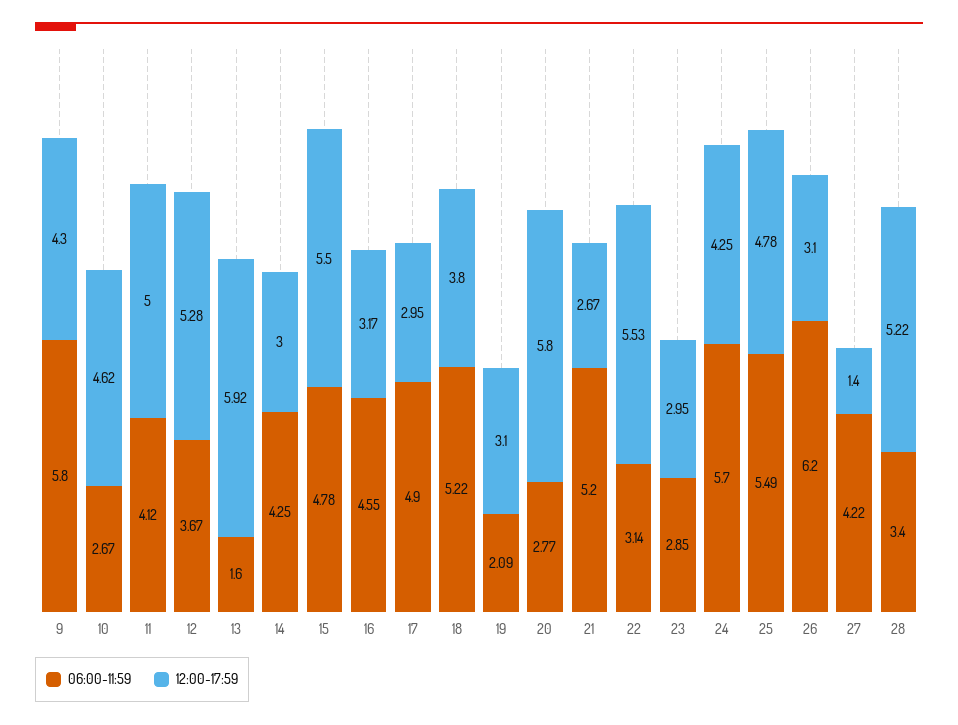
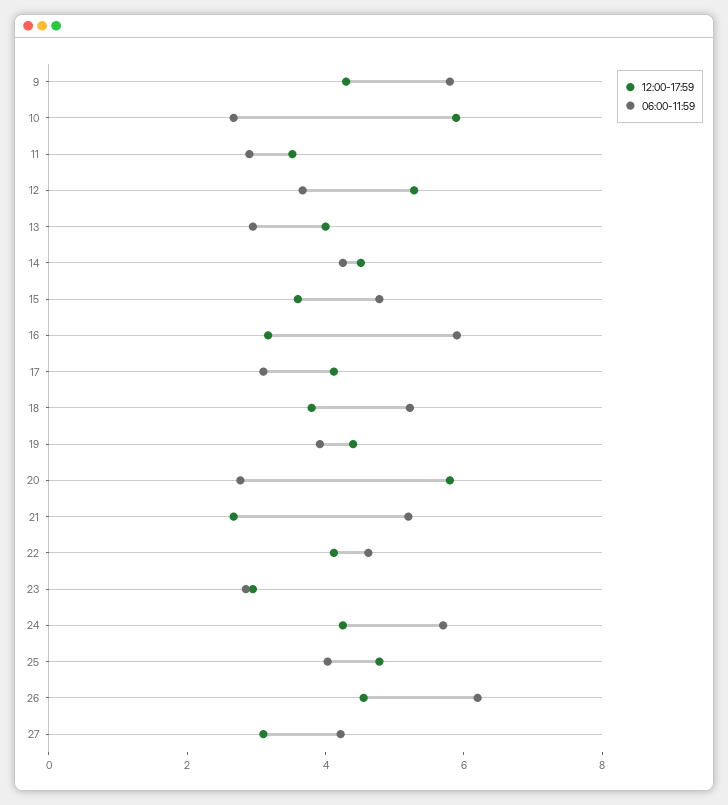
12:00-17:59, 10: 4.62 -> 6
06:00-11:59, 11: 4.12 -> 3
12:00-17:59, 11: 5 -> 3.5
06:00-11:59, 13: 1.6 -> 3
12:00-17:59, 13: 5.92 -> 4
12:00-17:59, 14: 3 -> 4.5
12:00-17:59, 15: 5.5 -> 3.5
06:00-11:59, 16: 4.55 -> 6
06:00-11:59, 17: 4.9 -> 3
12:00-17:59, 17: 2.95 -> 4
06:00-11:59, 19: 2.09 -> 4
12:00-17:59, 19: 3.1 -> 4.5
06:00-11:59, 22: 3.14 -> 4.5
12:00-17:59, 22: 5.53 -> 4
06:00-11:59, 25: 5.49 -> 4
12:00-17:59, 26: 3.1 -> 4.5
12:00-17:59, 27: 1.4 -> 3
06:00-11:59, 28: 3.4 -> none
12:00-17:59, 28: 5.22 -> none

